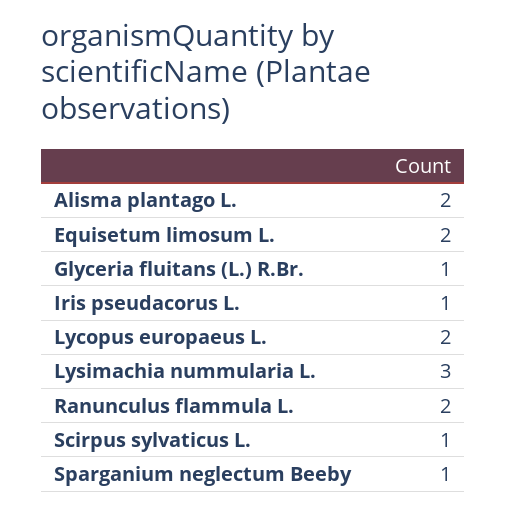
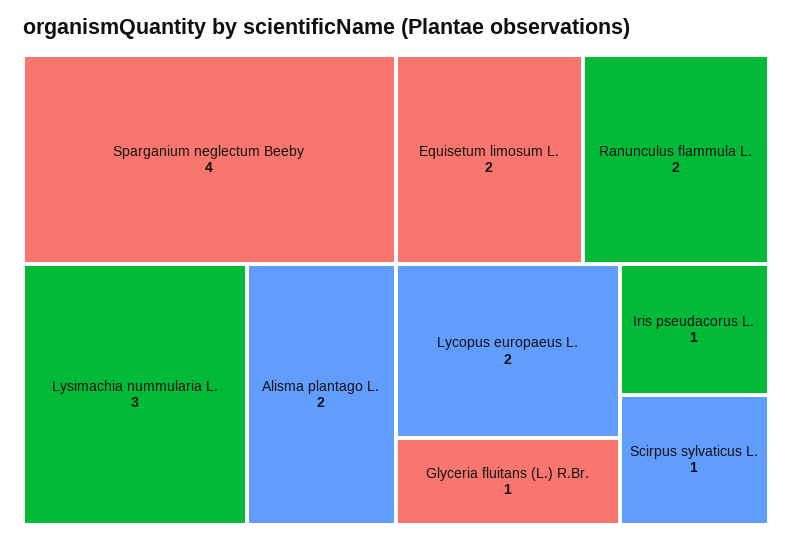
Sparganium neglectum Beeby: 1 -> 4

